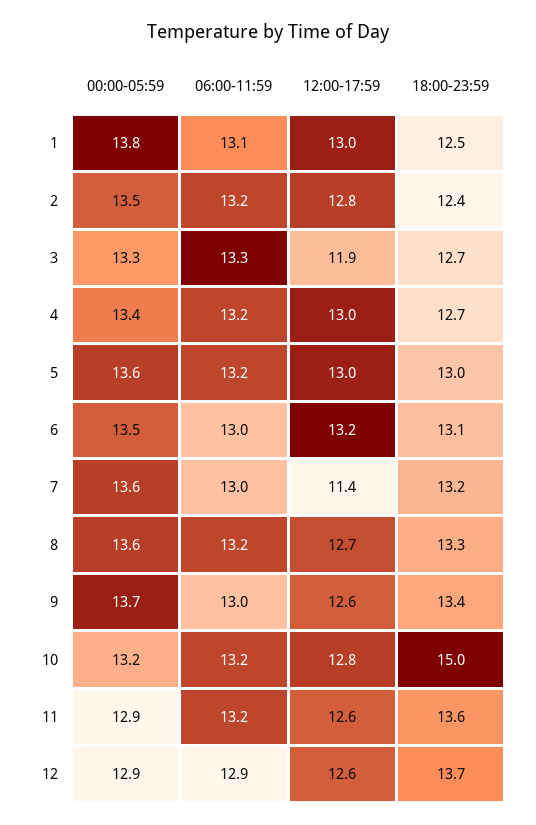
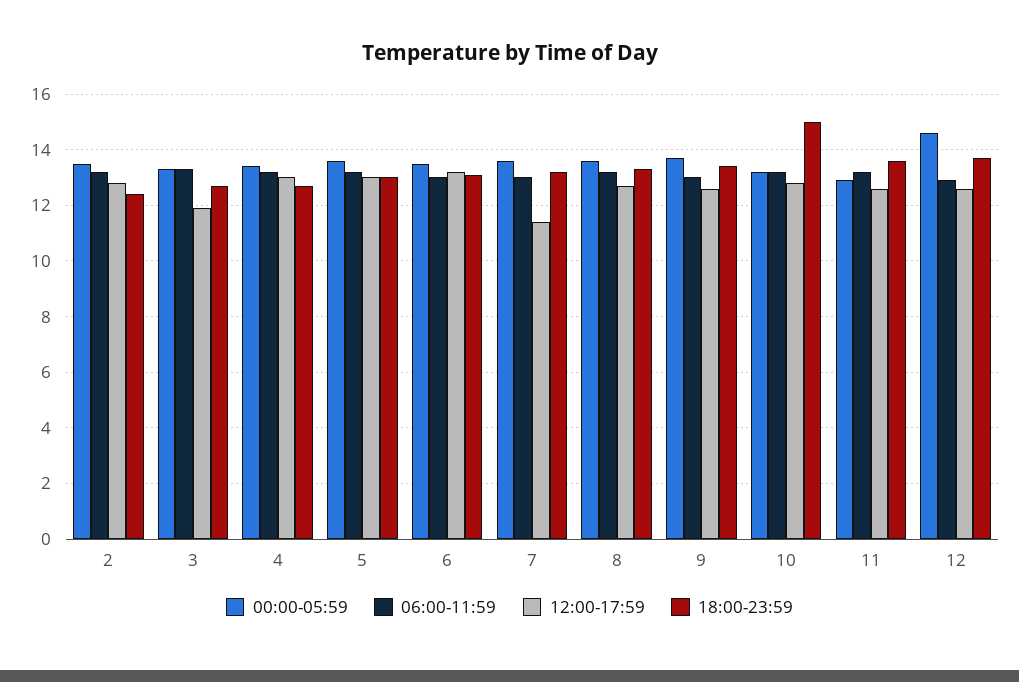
00:00-05:59, 1: 13.8 -> none
06:00-11:59, 1: 13.1 -> none
12:00-17:59, 1: 13 -> none
18:00-23:59, 1: 12.5 -> none
00:00-05:59, 12: 12.9 -> 14.5

